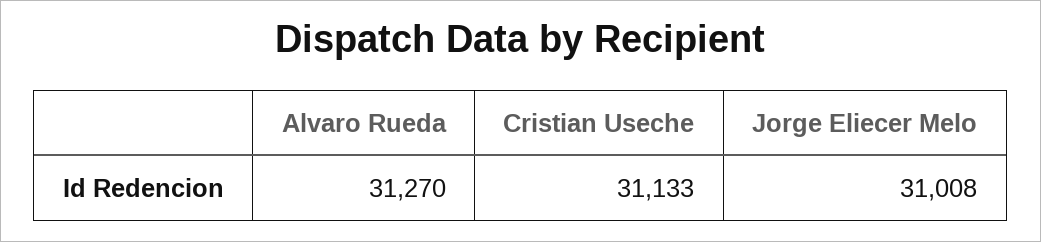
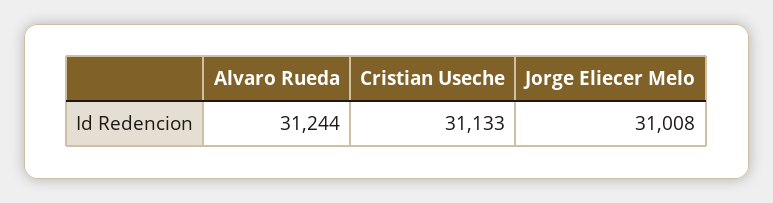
Alvaro Rueda: 31270 -> 31244

